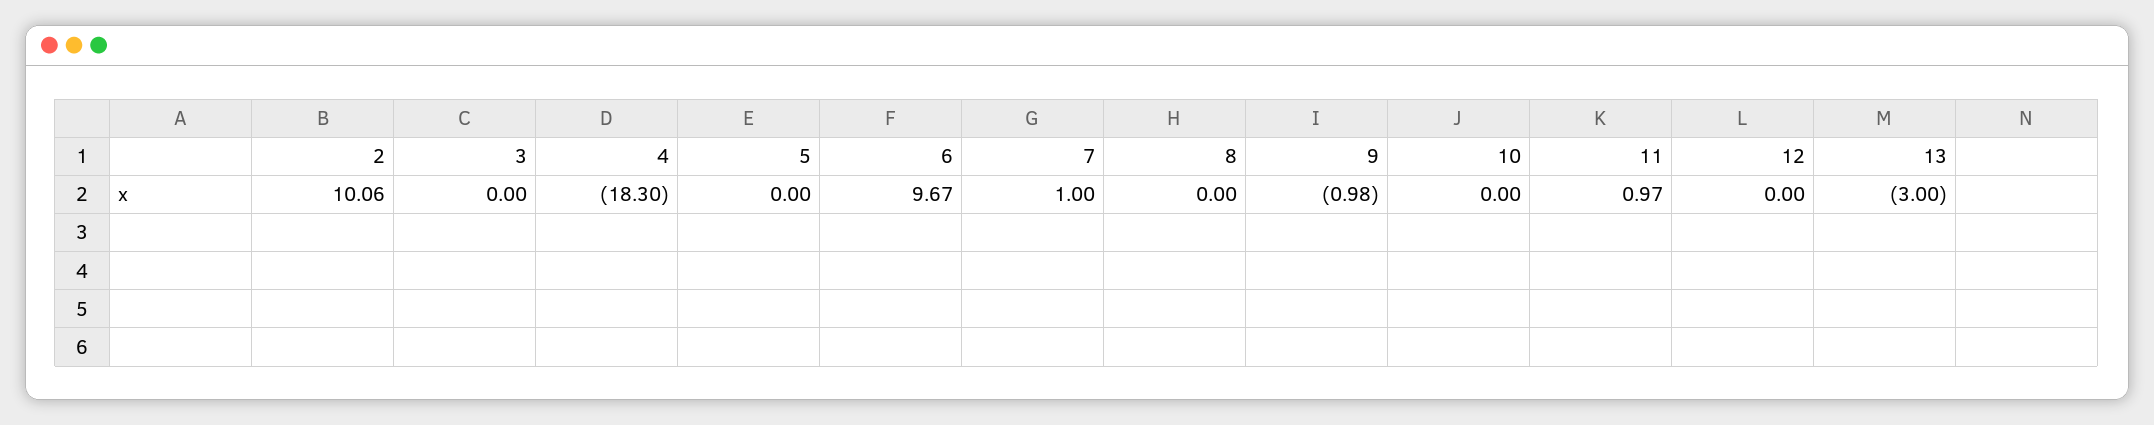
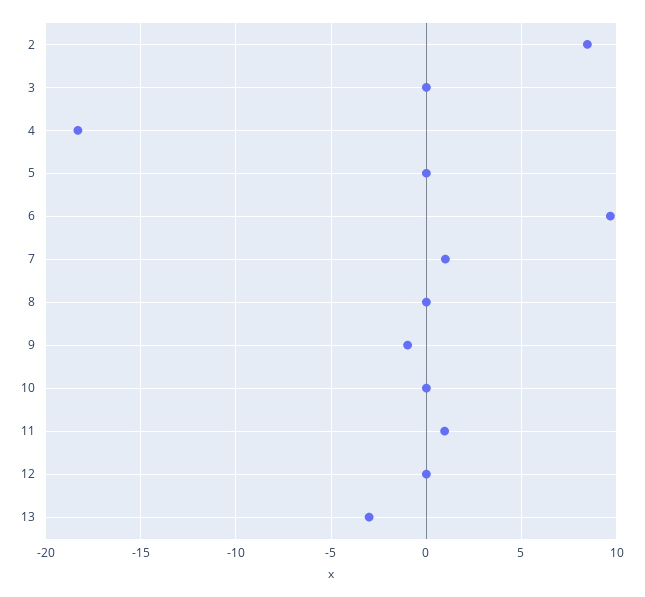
2: 10.06 -> 8.5

